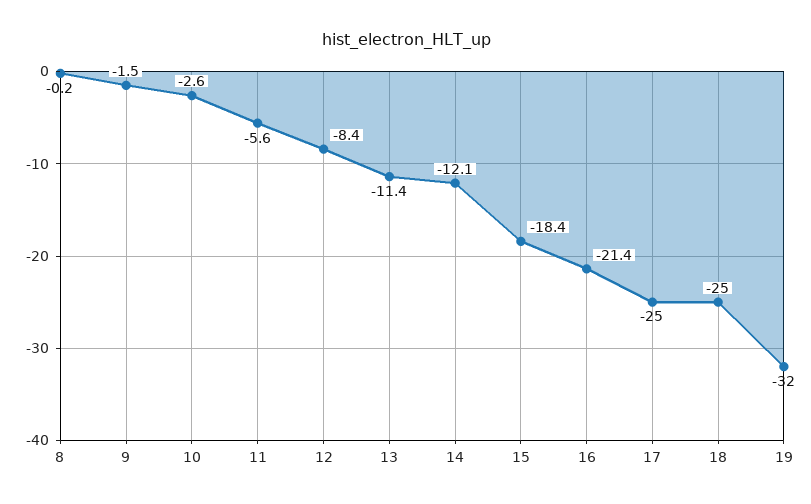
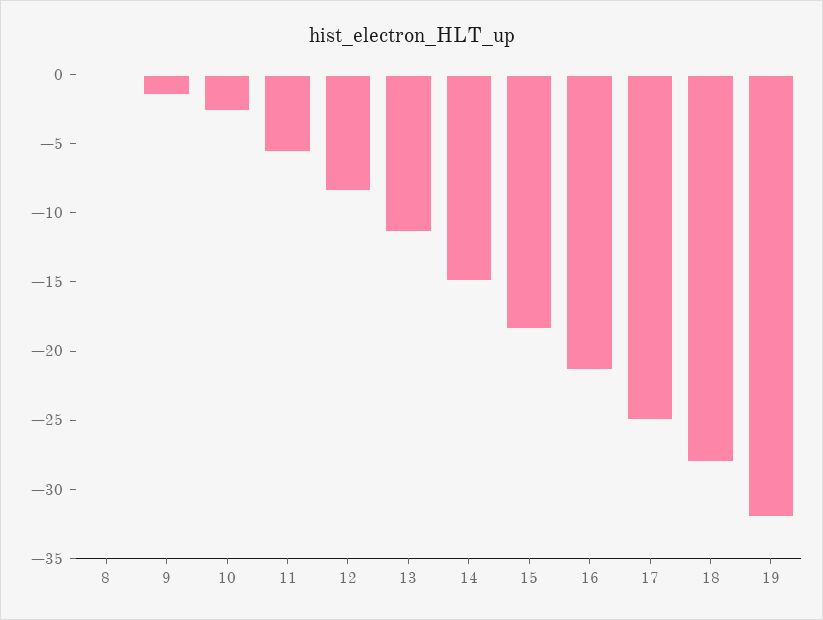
14: -12.1 -> -15
18: -25 -> -28

